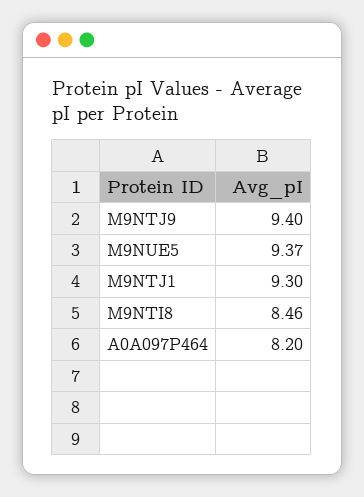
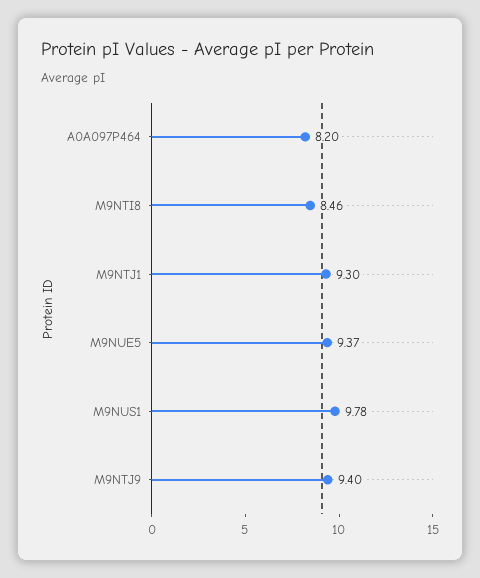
M9NUS1: none -> 9.78

